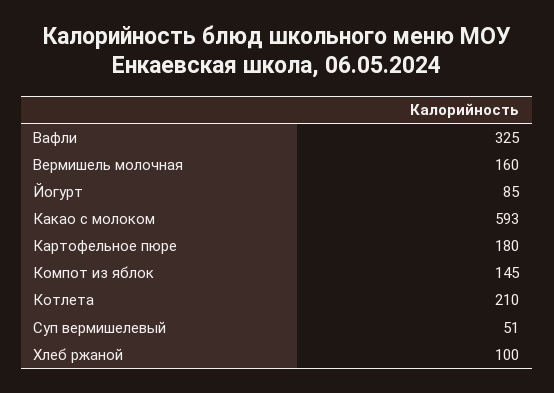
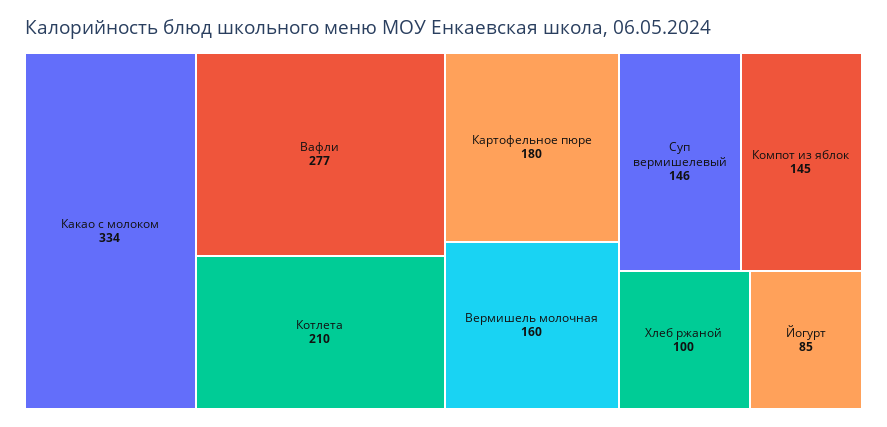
Вафли: 325 -> 277
Какао с молоком: 593 -> 334
Суп вермишелевый: 51 -> 146

